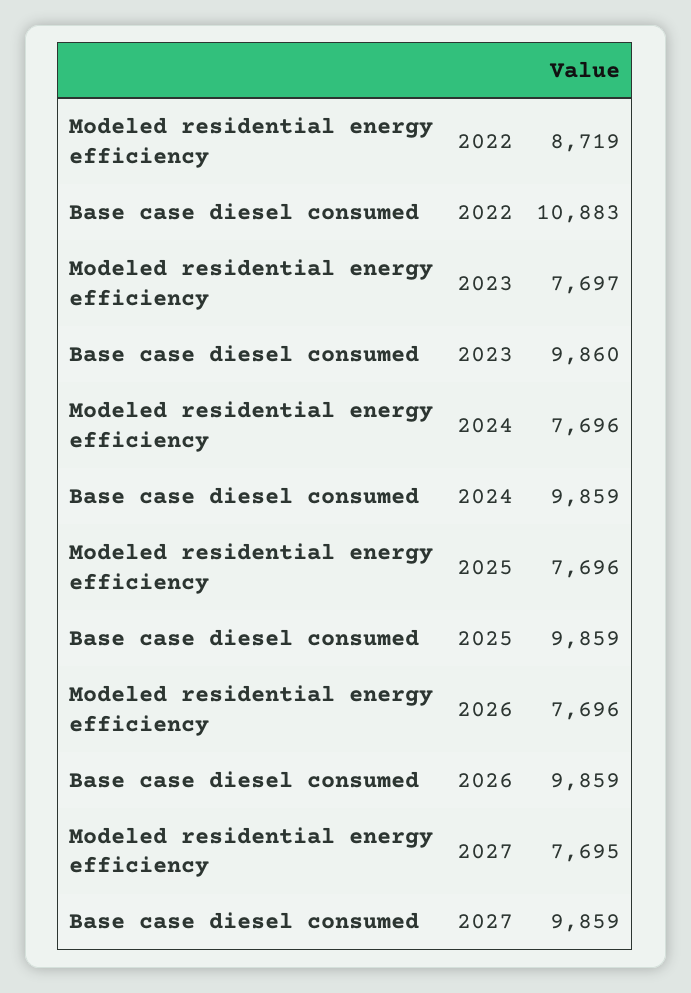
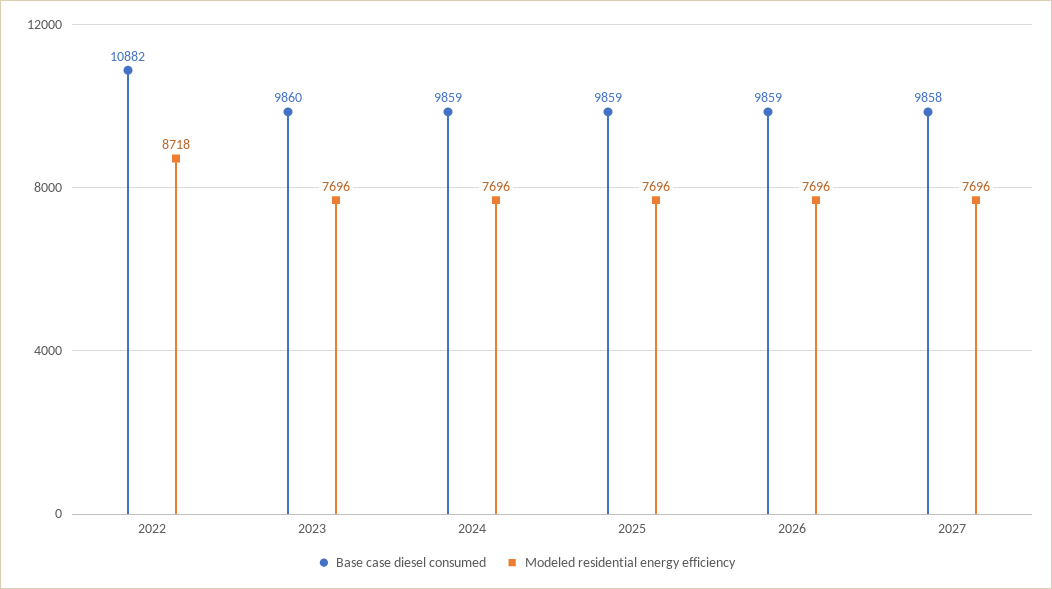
Modeled residential energy efficiency, 2022: 8719 -> 8718
Base case diesel consumed, 2022: 10883 -> 10882
Modeled residential energy efficiency, 2023: 7697 -> 7696
Modeled residential energy efficiency, 2027: 7695 -> 7696
Base case diesel consumed, 2027: 9859 -> 9858

